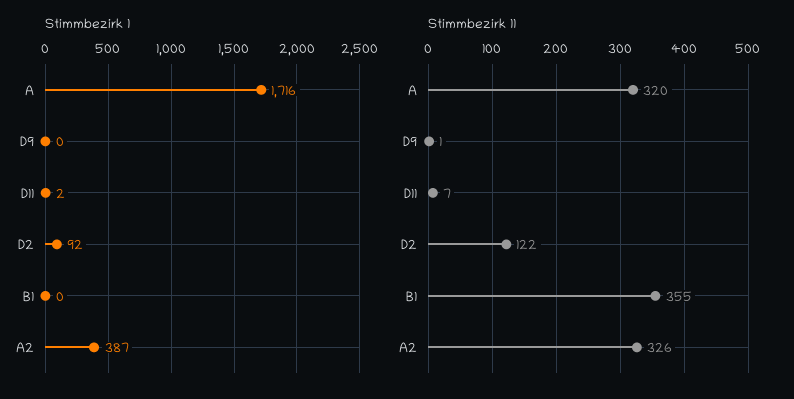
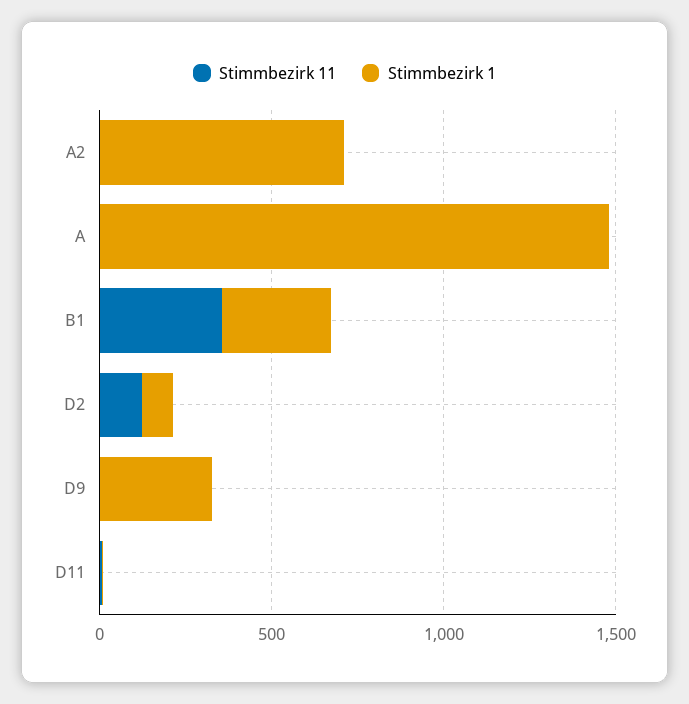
Stimmbezirk 1, A: 1716 -> 1500
Stimmbezirk 1, D9: 0 -> 300
Stimmbezirk 1, B1: 0 -> 300
Stimmbezirk 1, A2: 387 -> 700
Stimmbezirk 11, A: 320 -> 0
Stimmbezirk 11, A2: 326 -> 0

